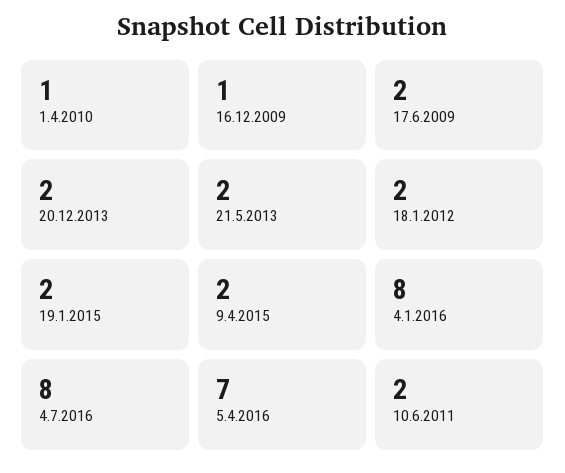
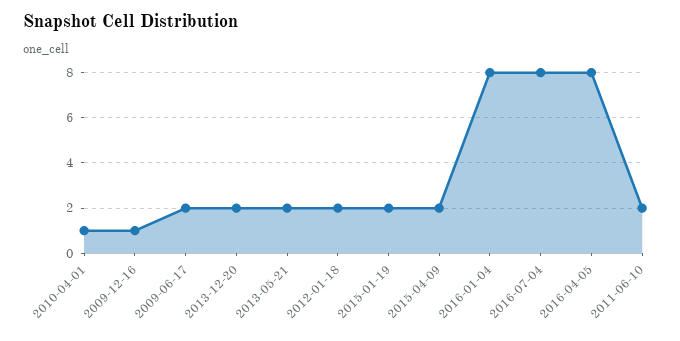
5.4.2016: 7 -> 8

